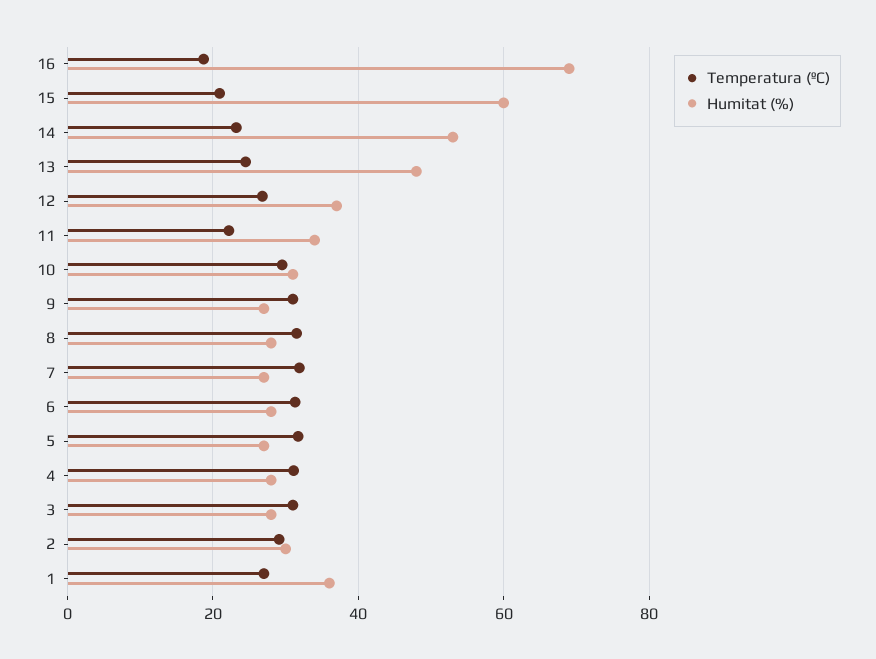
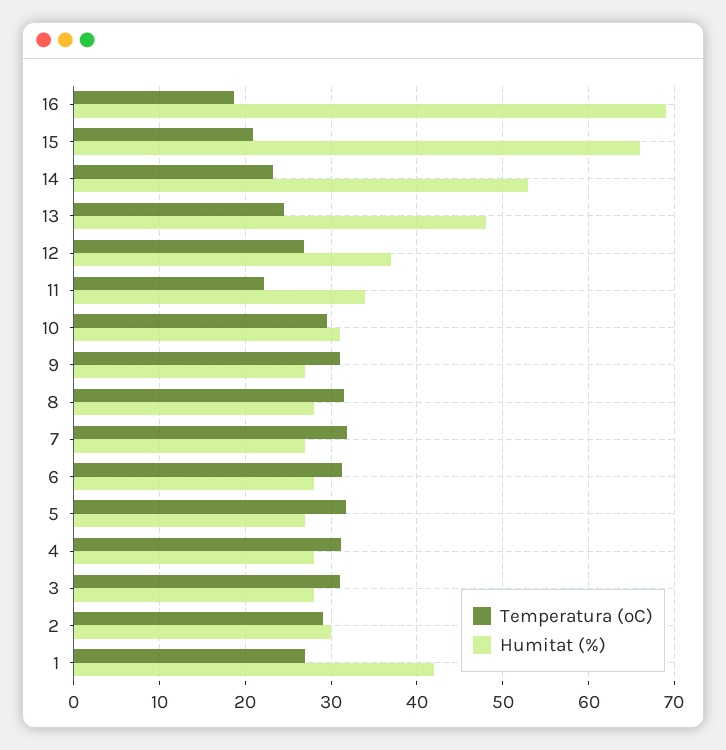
Humitat (%), 15: 60 -> 66
Humitat (%), 1: 36 -> 42

